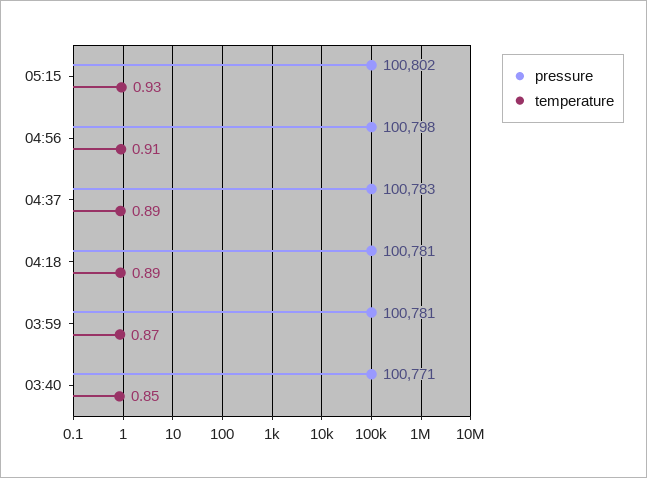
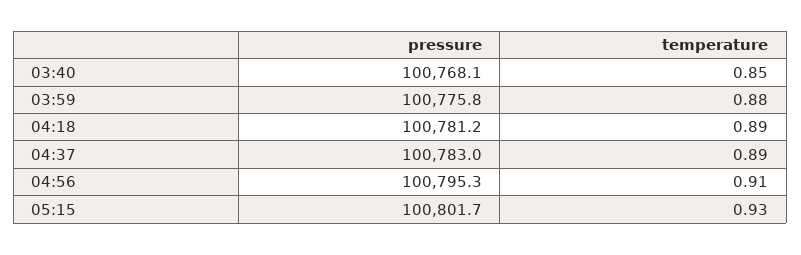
pressure, 04:56: 100798 -> 100795.3
pressure, 03:59: 100781 -> 100775.8
temperature, 03:59: 0.87 -> 0.88
pressure, 03:40: 100771 -> 100768.1

